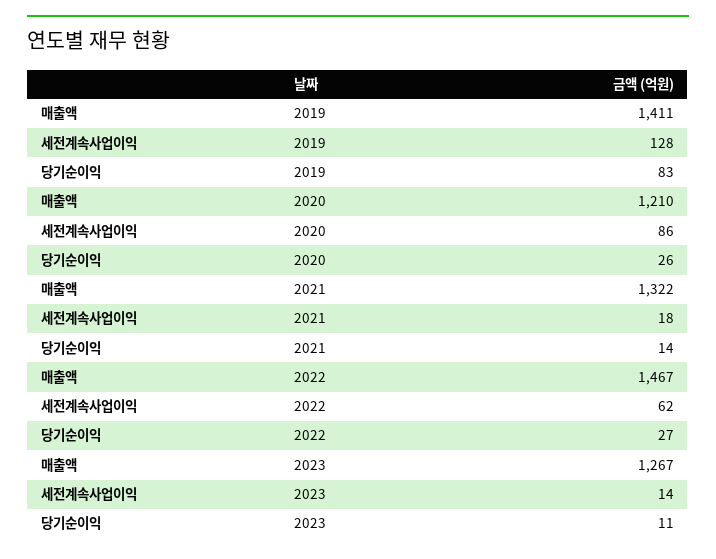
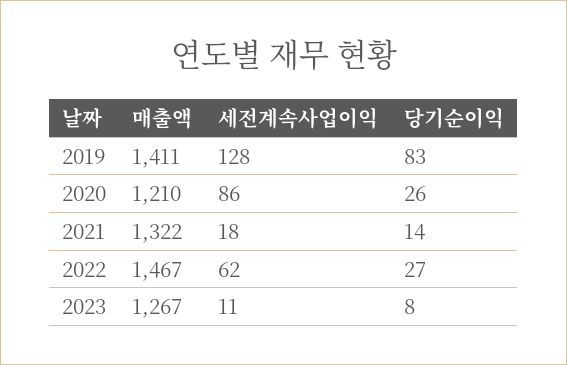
세전계속사업이익, 2023: 14 -> 11
당기순이익, 2023: 11 -> 8

